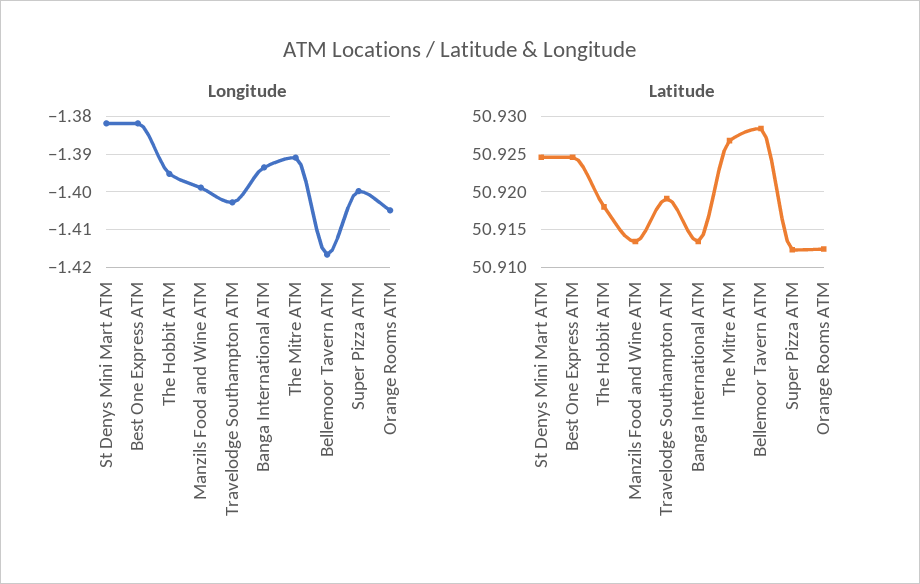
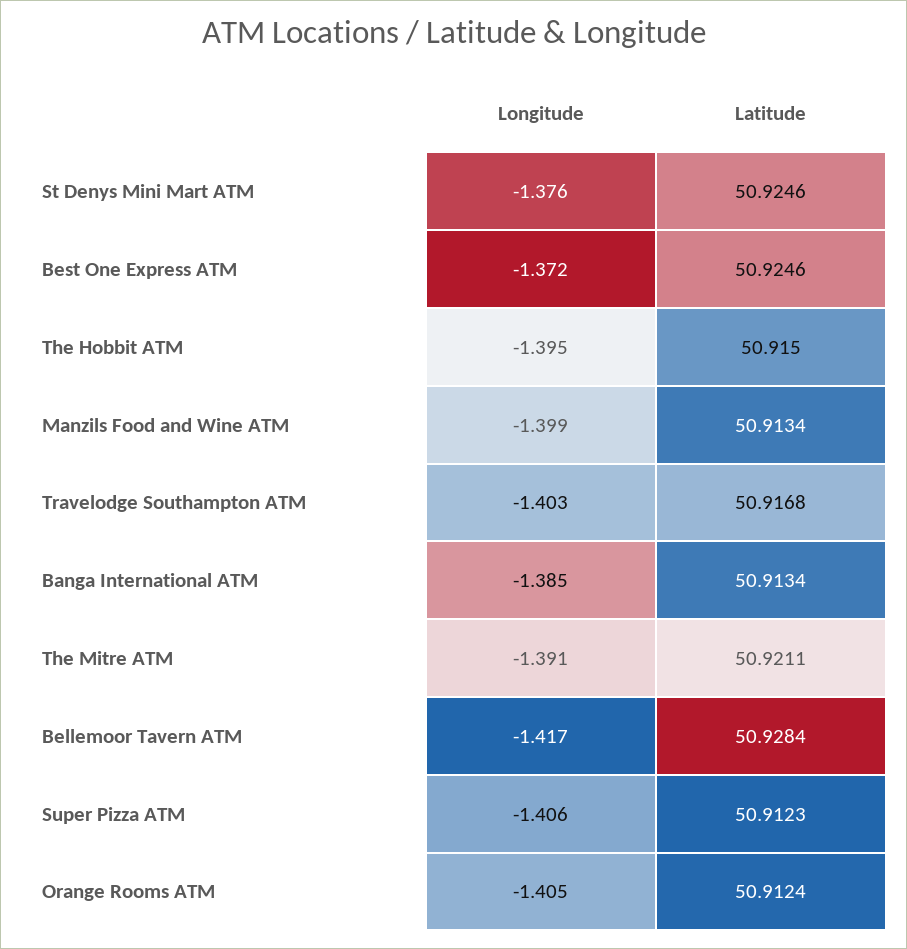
Longitude, St Denys Mini Mart ATM: -1.382 -> -1.376
Longitude, Best One Express ATM: -1.382 -> -1.372
Longitude, Banga International ATM: -1.394 -> -1.385
Longitude, Super Pizza ATM: -1.4 -> -1.406
Latitude, The Hobbit ATM: 50.918 -> 50.915
Latitude, Travelodge Southampton ATM: 50.919 -> 50.9168
Latitude, The Mitre ATM: 50.927 -> 50.9211

